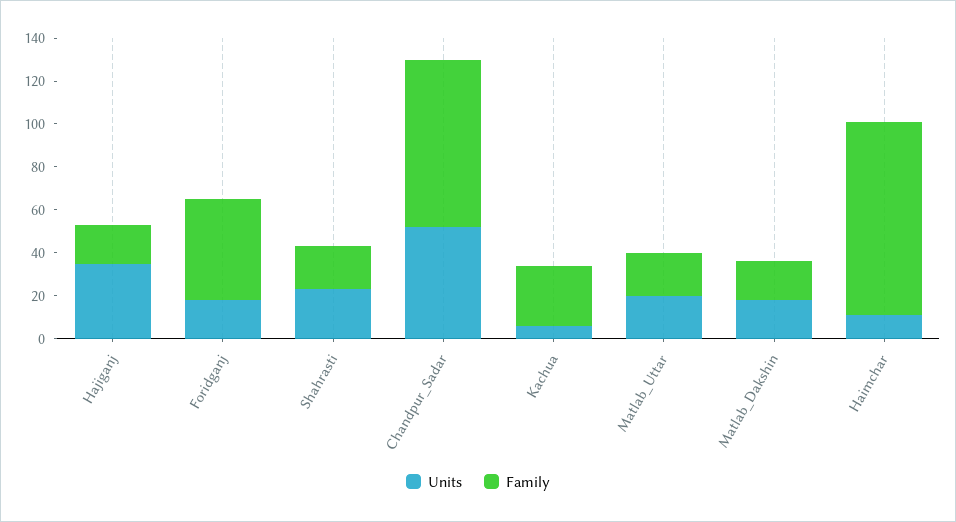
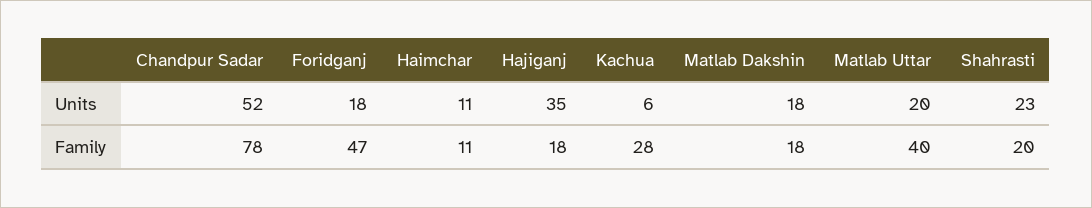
Family, Matlab_Uttar: 20 -> 40
Family, Haimchar: 90 -> 11

